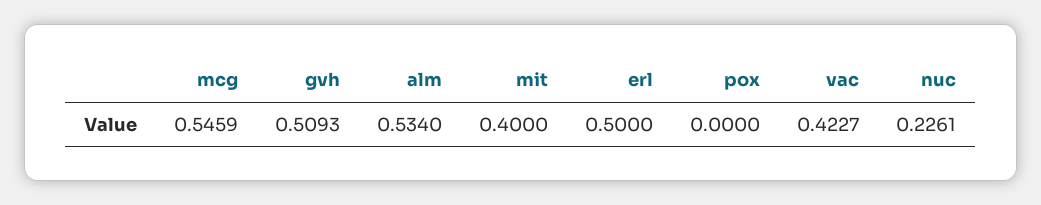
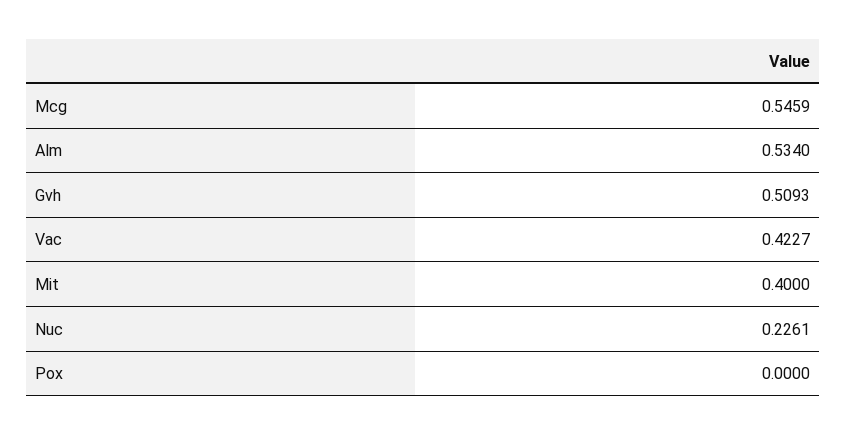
erl: 0.5 -> none

